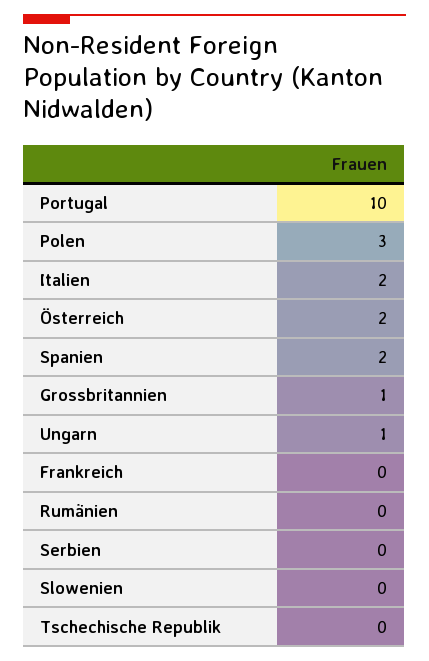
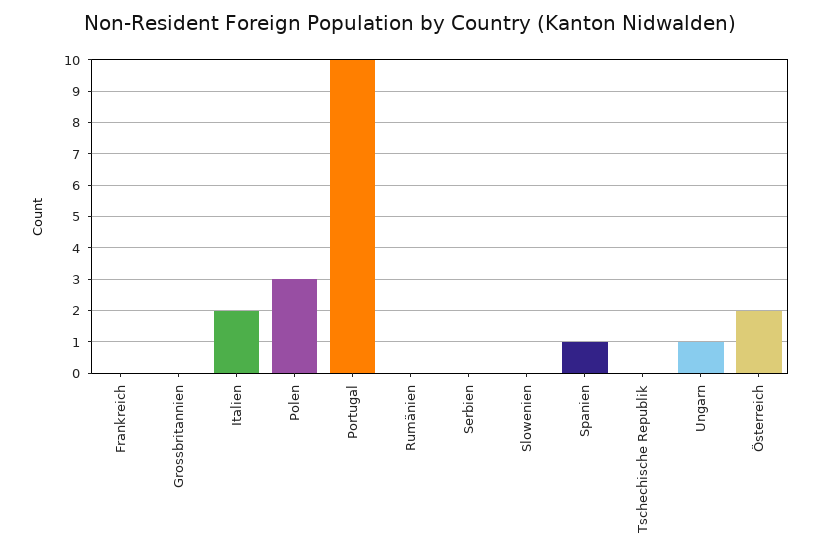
Spanien: 2 -> 1
Grossbritannien: 1 -> 0

